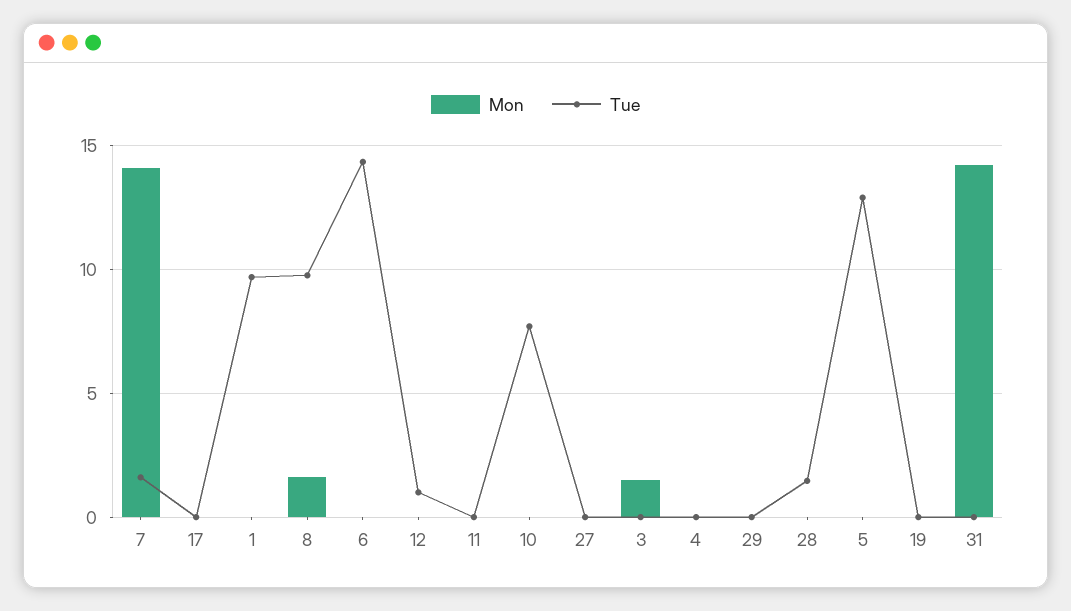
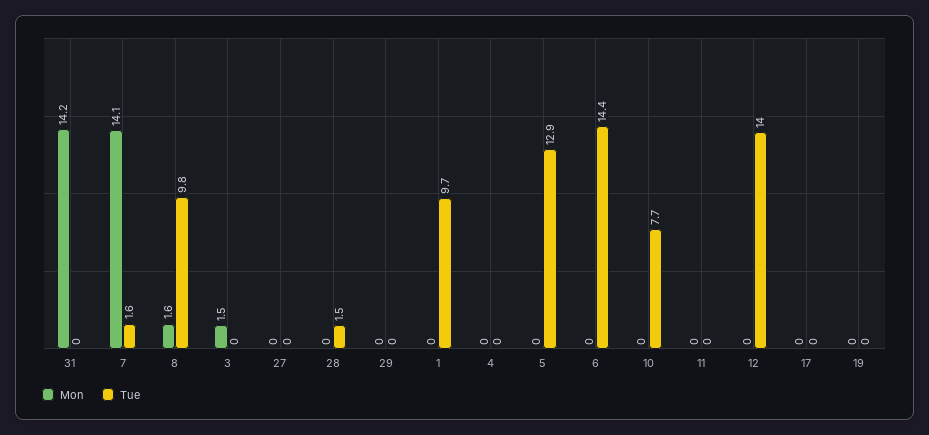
Tue, 12: 1 -> 14

